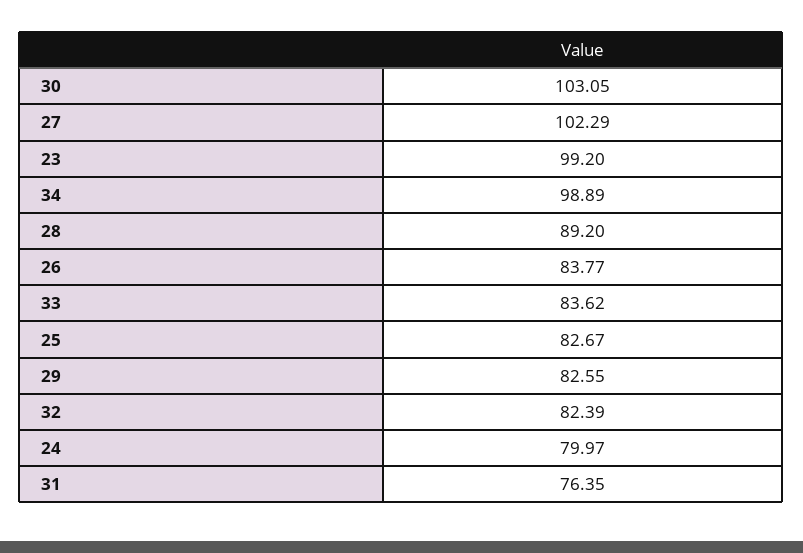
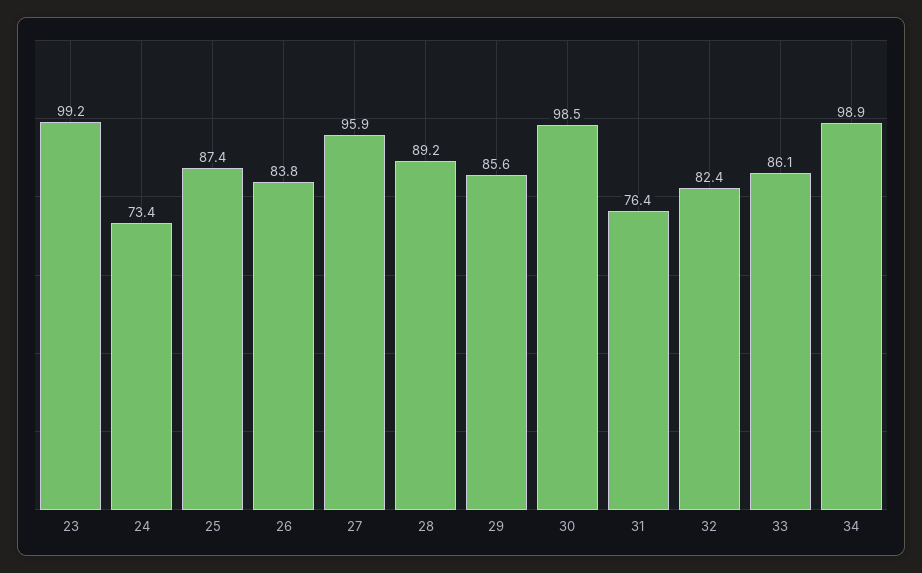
30: 103.05 -> 98.5
27: 102.29 -> 95.9
33: 83.62 -> 86.1
25: 82.67 -> 87.4
29: 82.55 -> 85.6
24: 79.97 -> 73.4

